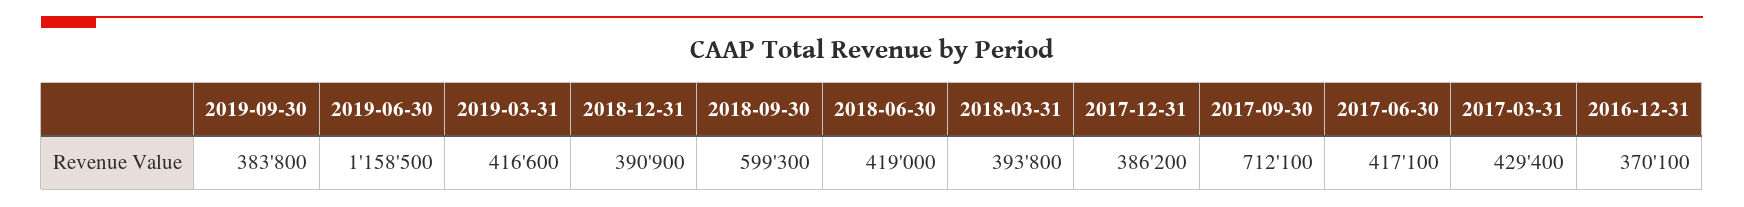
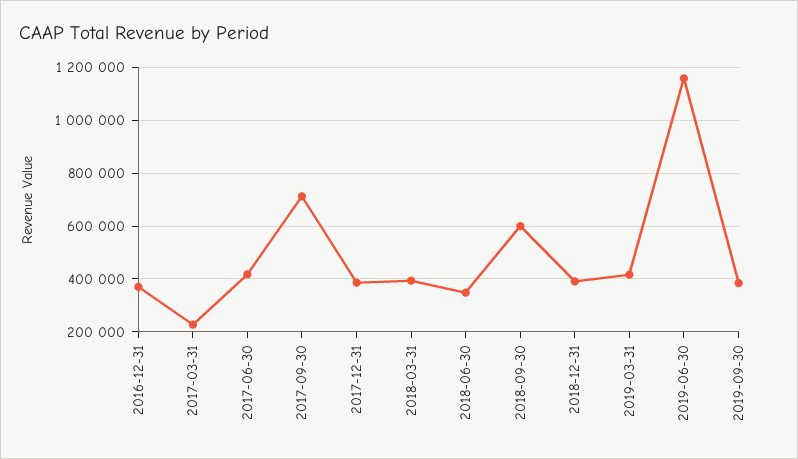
2018-06-30: 419000 -> 350000
2017-03-31: 429400 -> 225000

